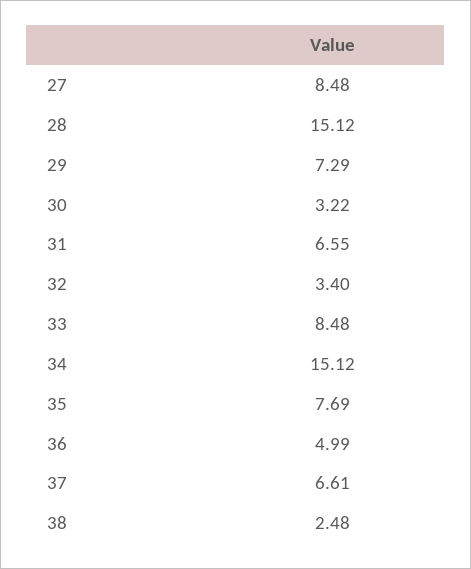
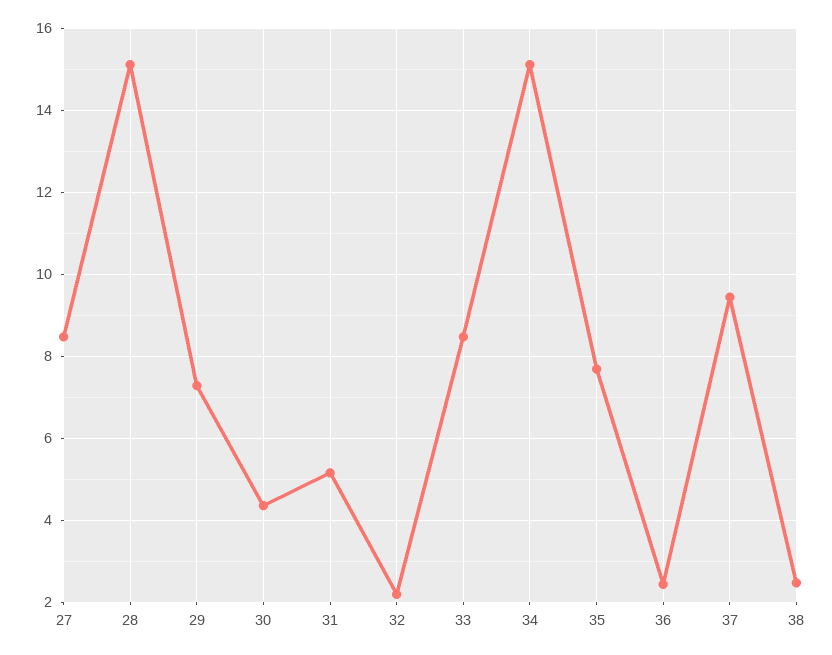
30: 3.22 -> 4.4
31: 6.55 -> 5.2
32: 3.4 -> 2.2
36: 4.99 -> 2.4
37: 6.61 -> 9.4

